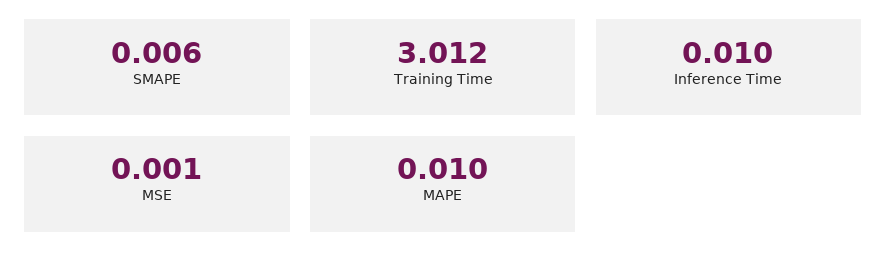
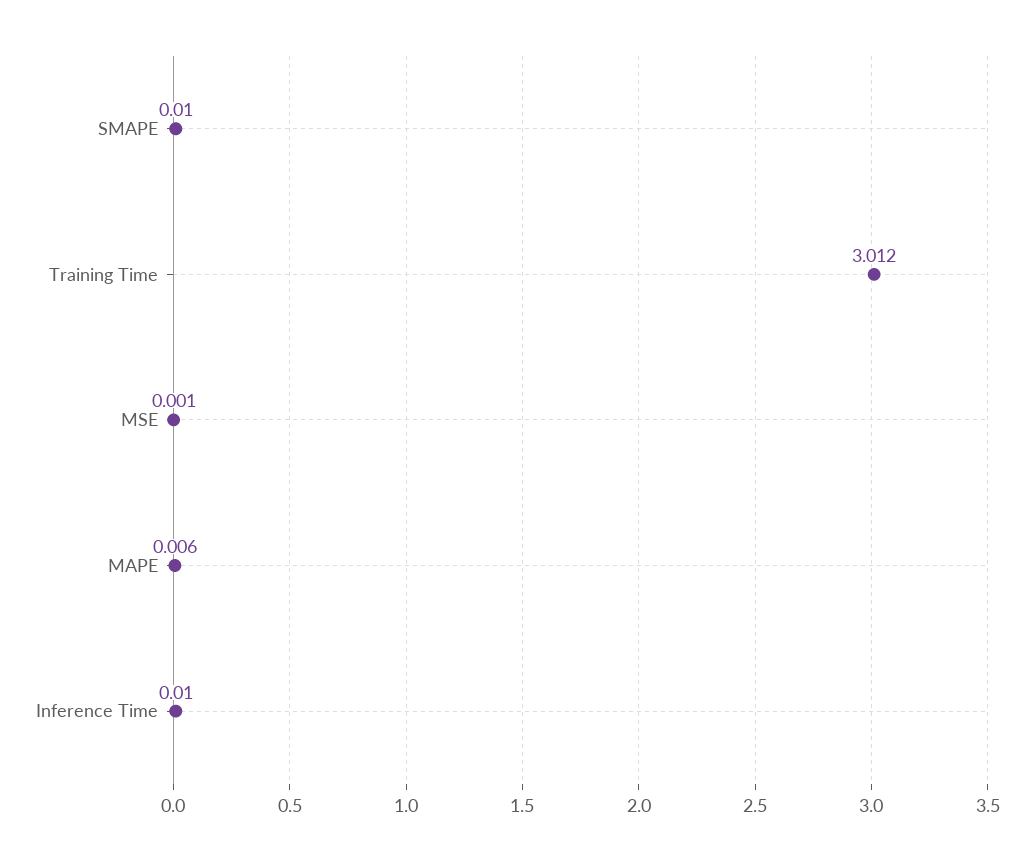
SMAPE: 0.006 -> 0.01
MAPE: 0.01 -> 0.006

